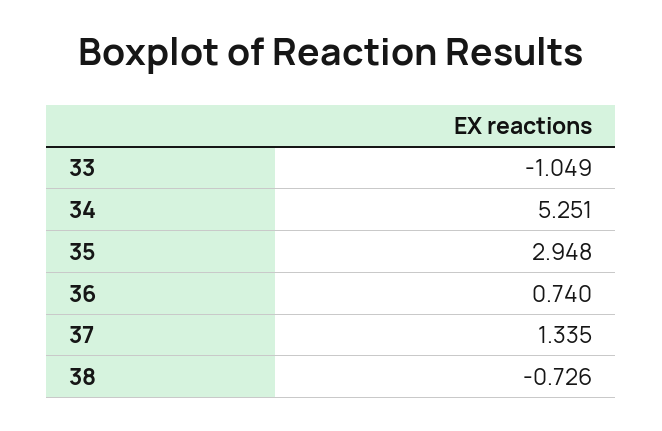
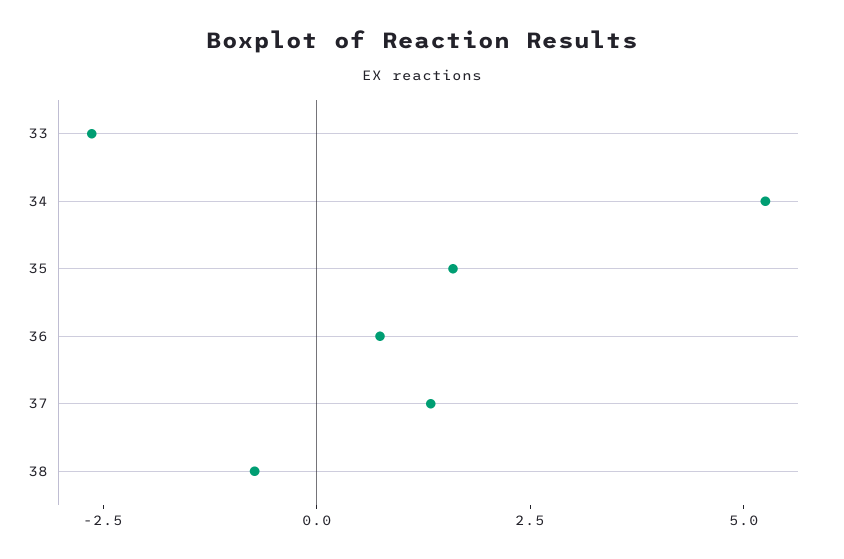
33: -1.049 -> -2.5
35: 2.948 -> 1.5

